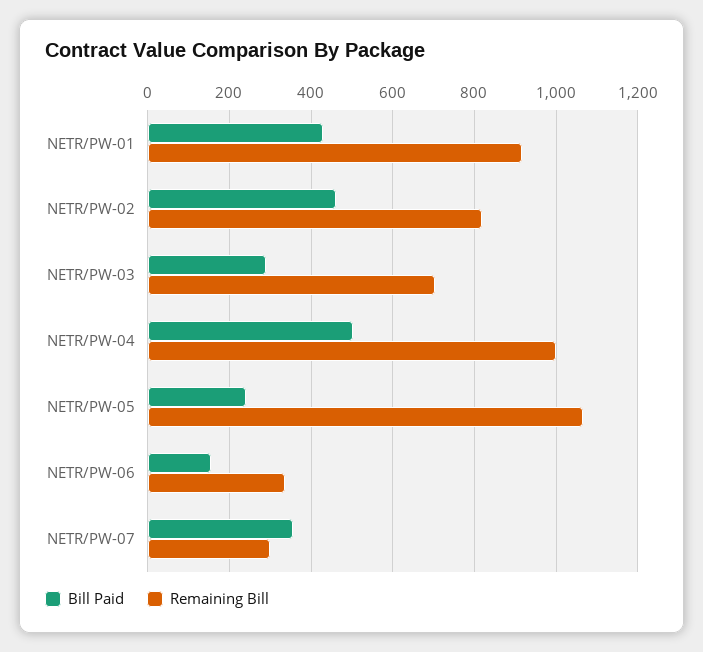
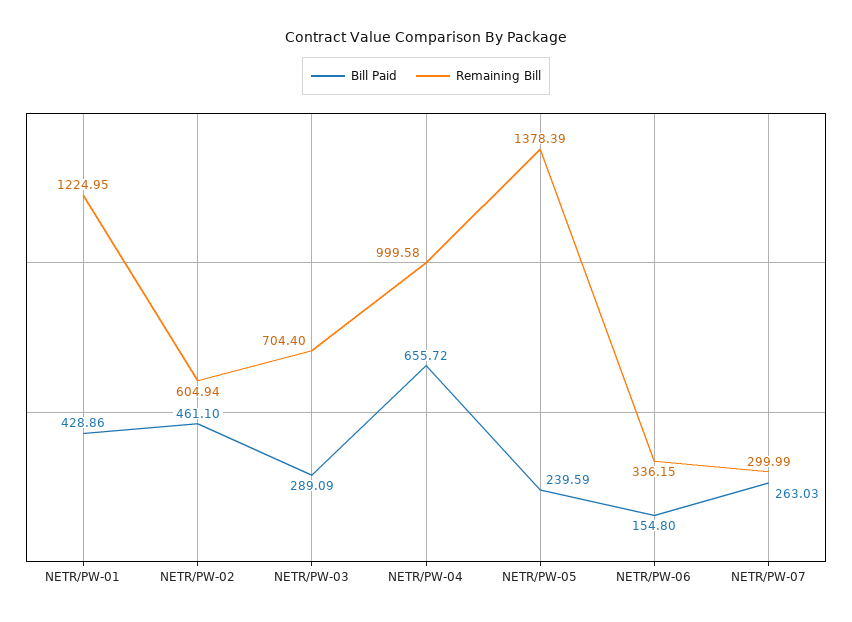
Remaining Bill, NETR/PW-01: 920 -> 1224.95
Remaining Bill, NETR/PW-02: 820 -> 604.94
Bill Paid, NETR/PW-04: 500 -> 655.72
Remaining Bill, NETR/PW-05: 1060 -> 1378.39
Bill Paid, NETR/PW-07: 360 -> 263.03

